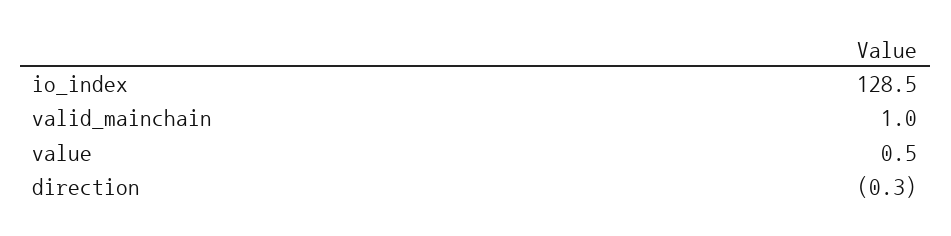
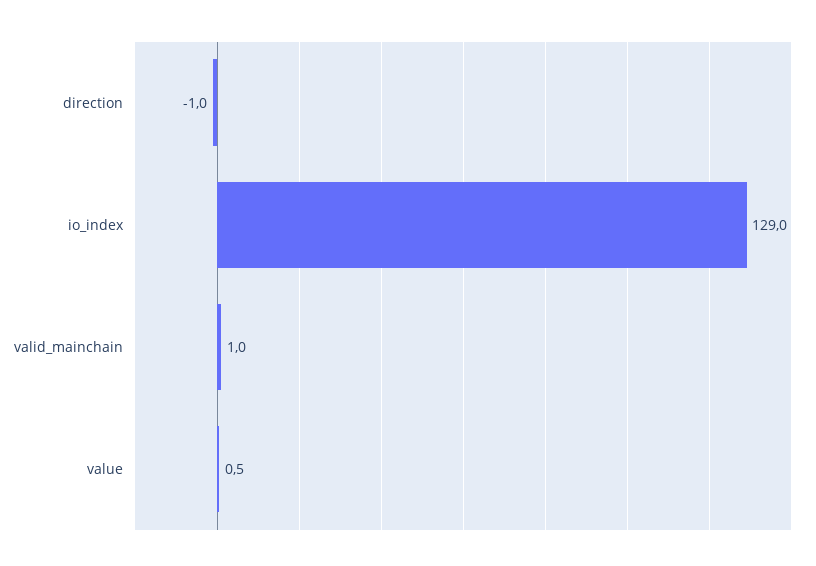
io_index: 128.5 -> 129
direction: -0.3 -> -1

